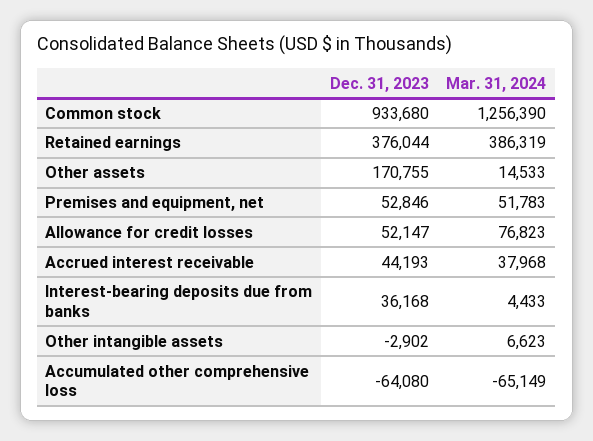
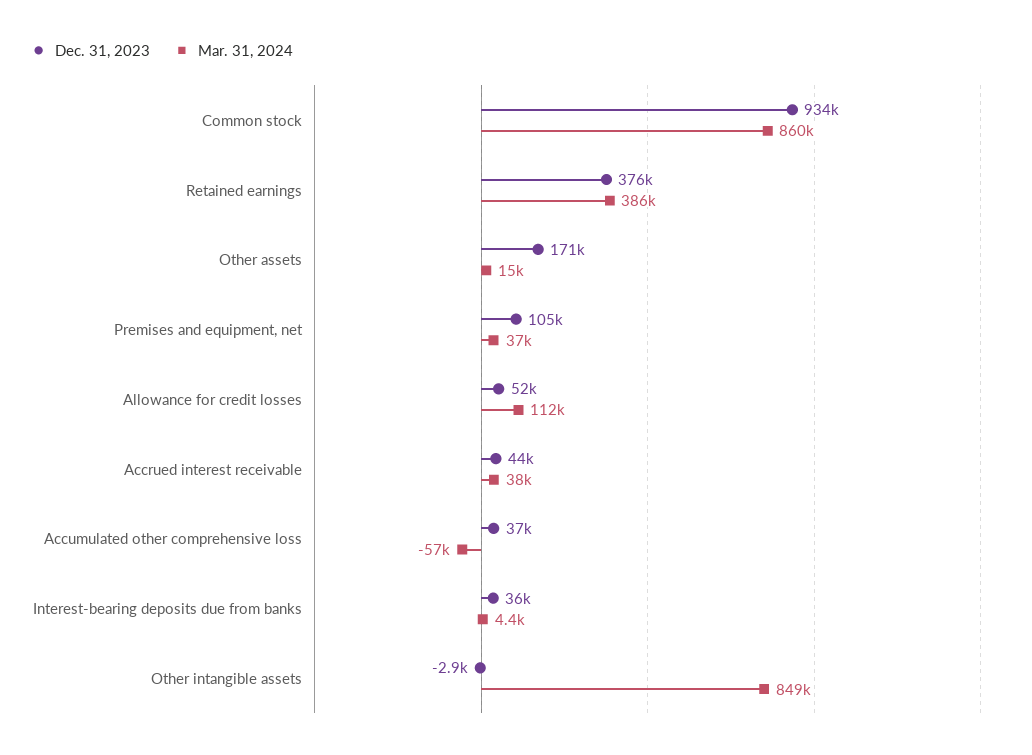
Mar. 31, 2024, Common stock: 1256390 -> 860000
Dec. 31, 2023, Premises and equipment, net: 52846 -> 105000
Mar. 31, 2024, Premises and equipment, net: 51783 -> 37000
Mar. 31, 2024, Allowance for credit losses: 76823 -> 112000
Mar. 31, 2024, Other intangible assets: 6623 -> 849000
Dec. 31, 2023, Accumulated other comprehensive loss: -64080 -> 37000
Mar. 31, 2024, Accumulated other comprehensive loss: -65149 -> -57000

